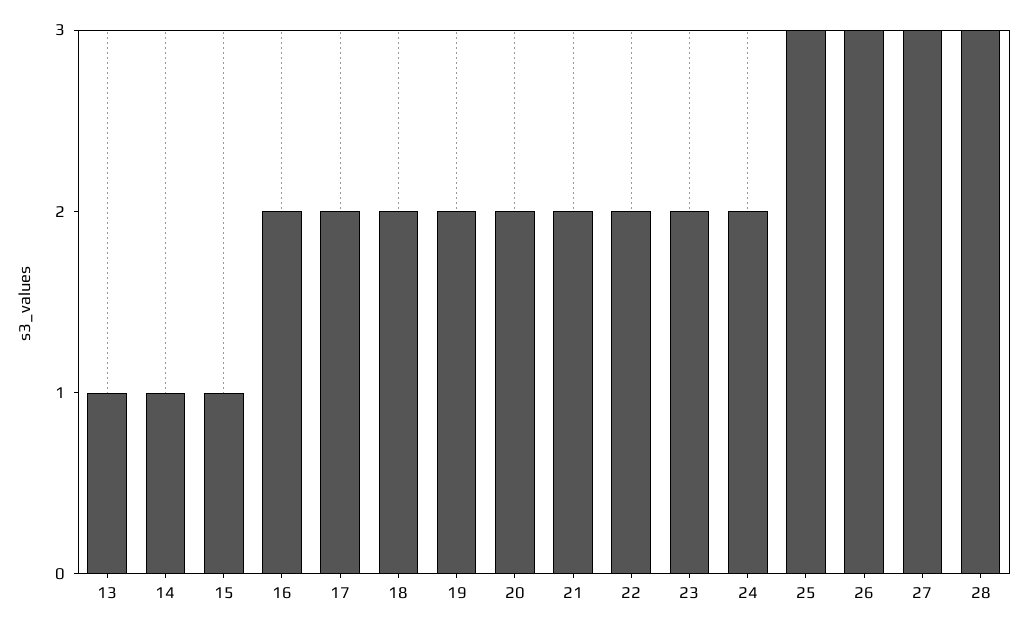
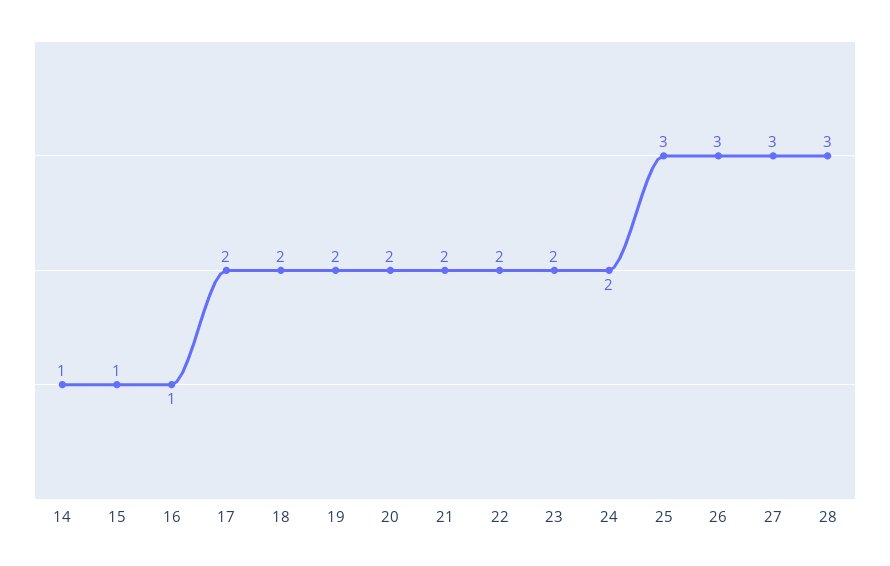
13: 1 -> none
16: 2 -> 1

